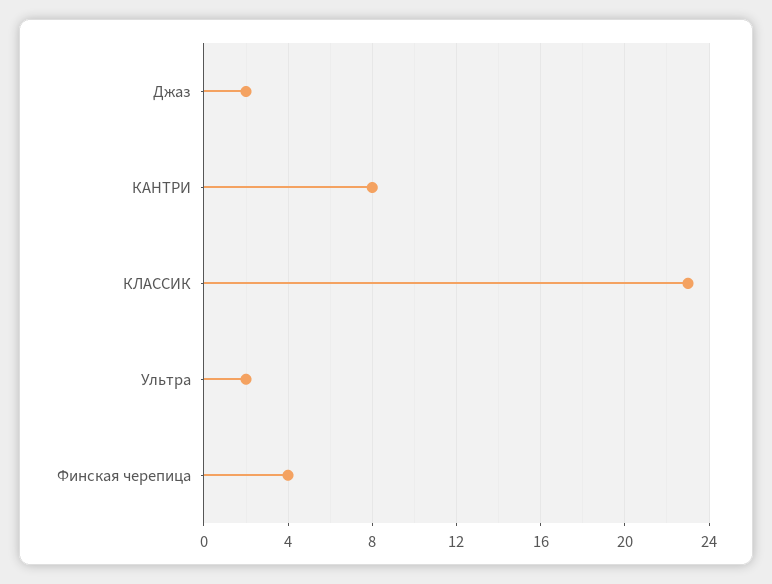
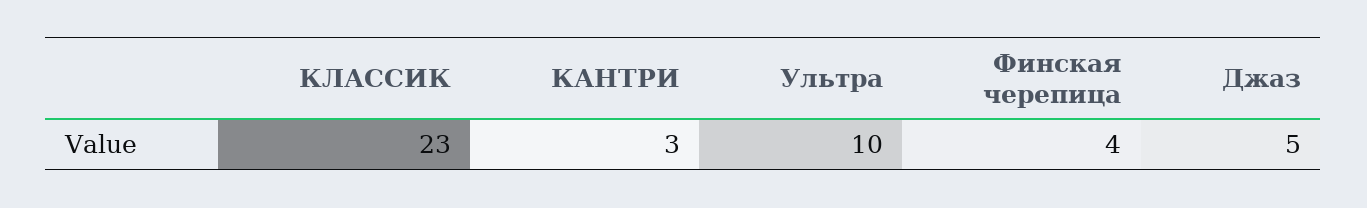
Джаз: 2 -> 5
КАНТРИ: 8 -> 3
Ультра: 2 -> 10

